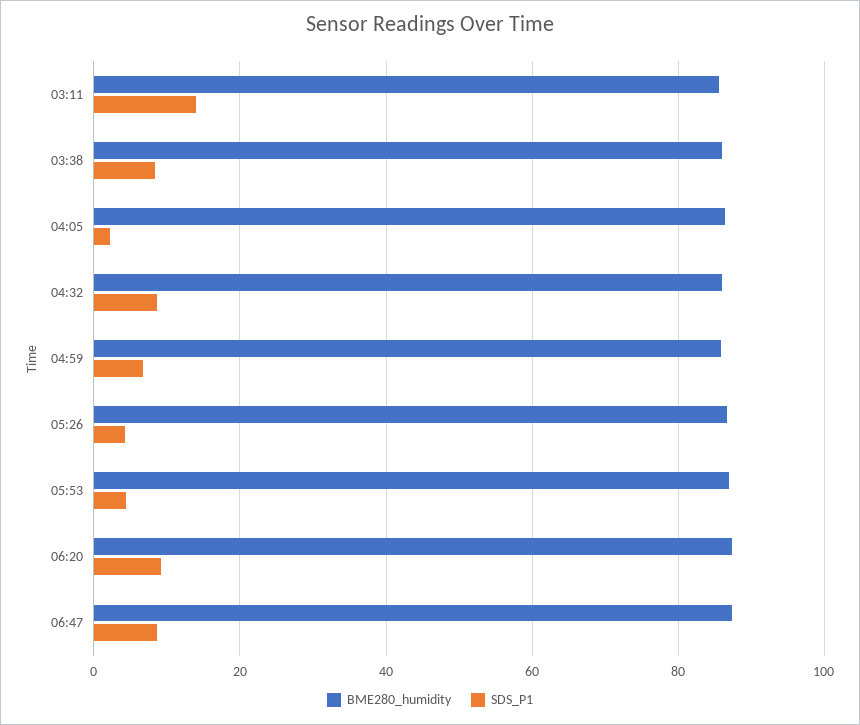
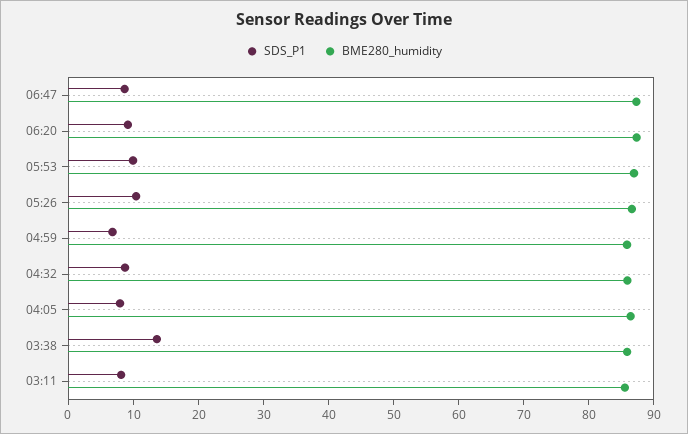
SDS_P1, 03:11: 14 -> 8
SDS_P1, 03:38: 8 -> 14
SDS_P1, 04:05: 2 -> 8
SDS_P1, 05:26: 4 -> 10
SDS_P1, 05:53: 4 -> 10

